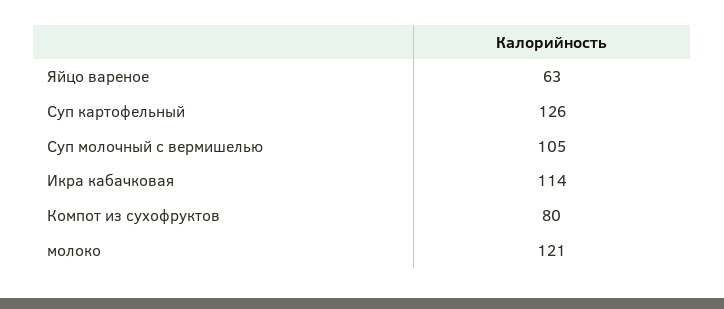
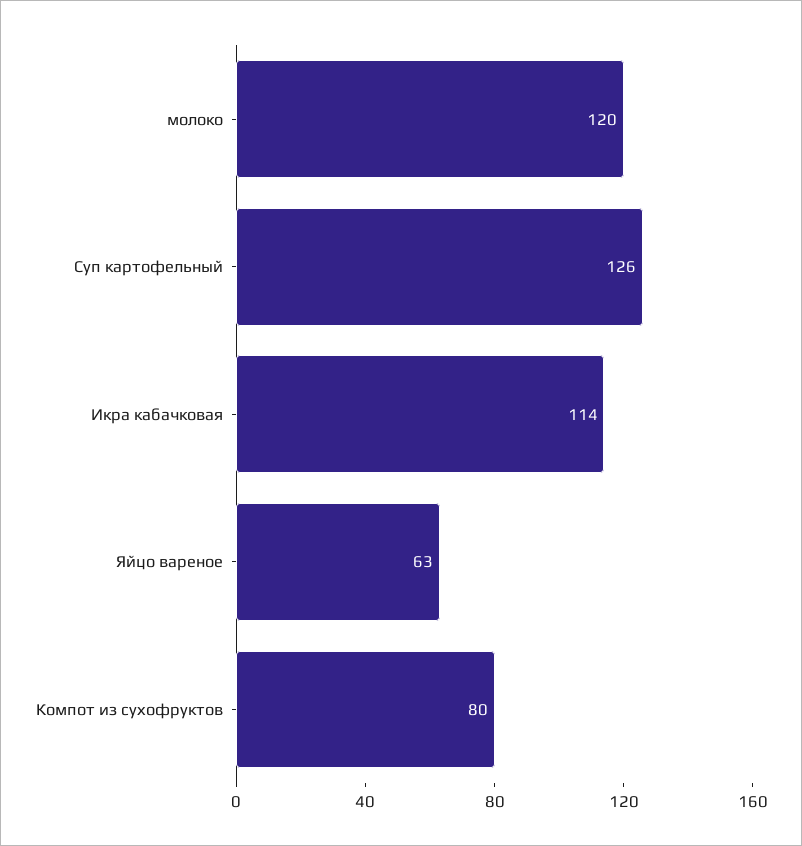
Суп молочный с вермишелью: 105 -> none
молоко: 121 -> 120

